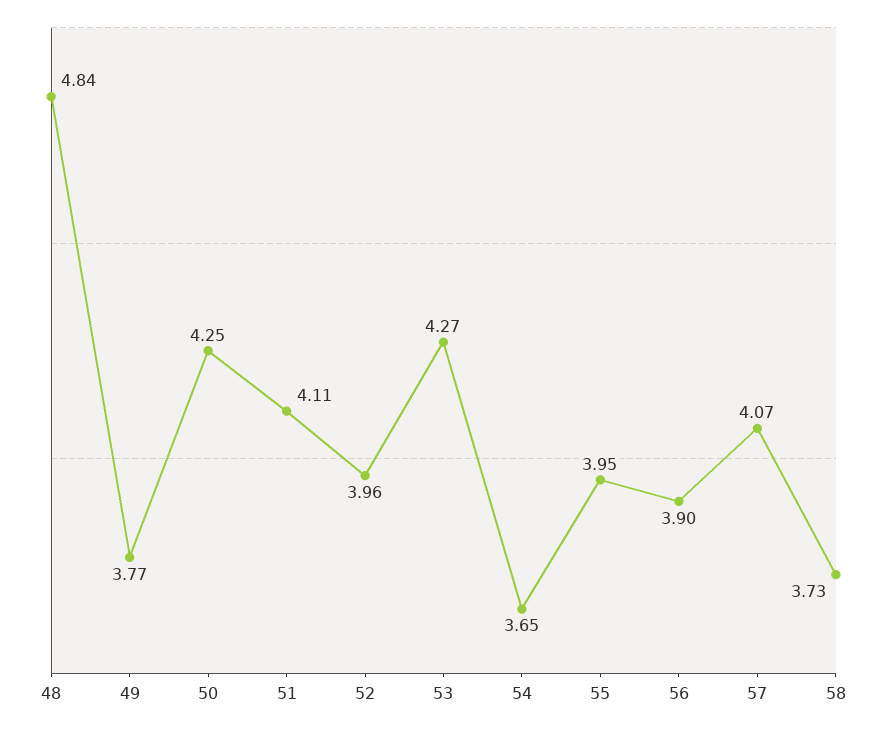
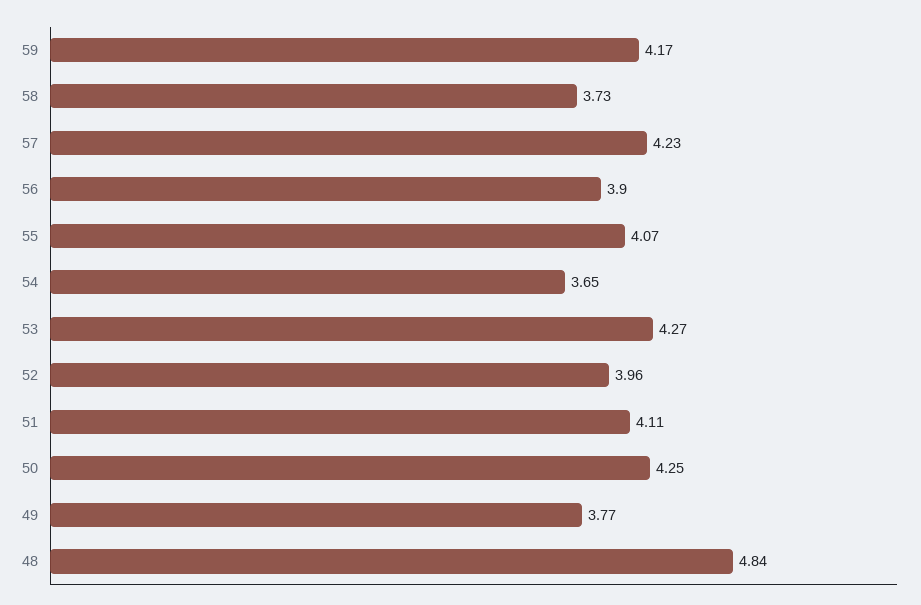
55: 3.95 -> 4.07
57: 4.07 -> 4.23
59: none -> 4.17

